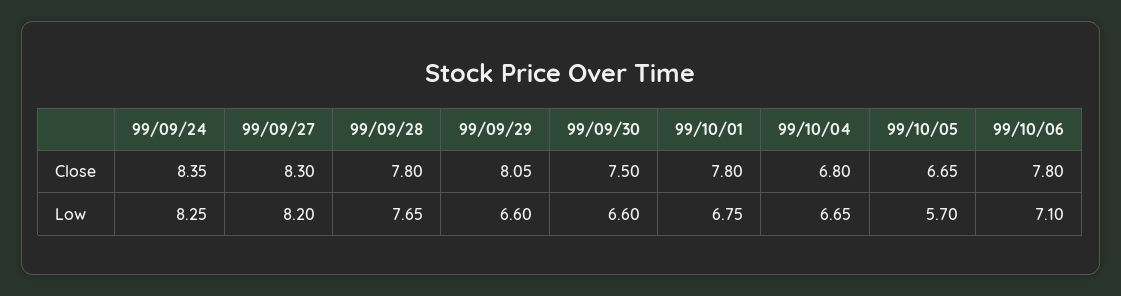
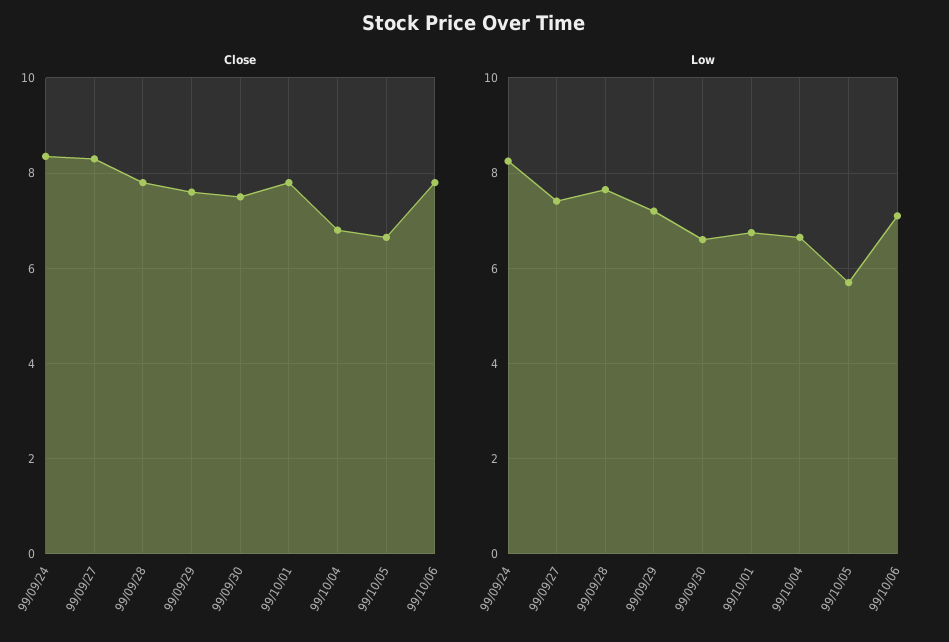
Close, 99/09/29: 8.05 -> 7.6
Low, 99/09/27: 8.2 -> 7.4
Low, 99/09/29: 6.6 -> 7.2

